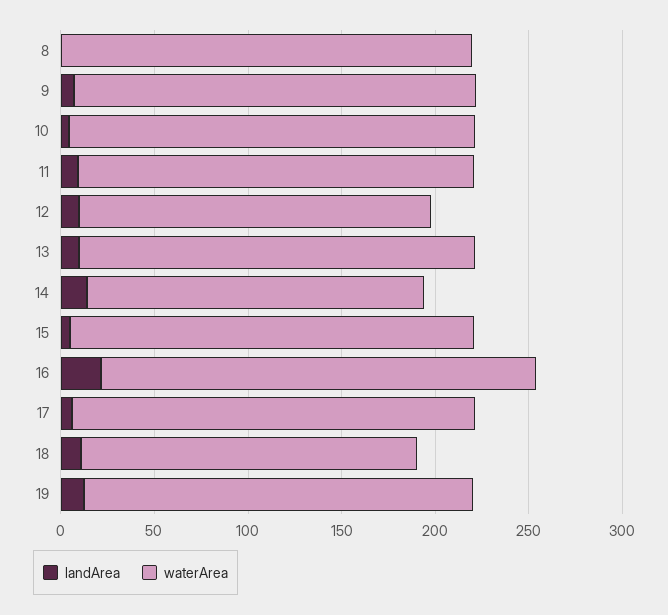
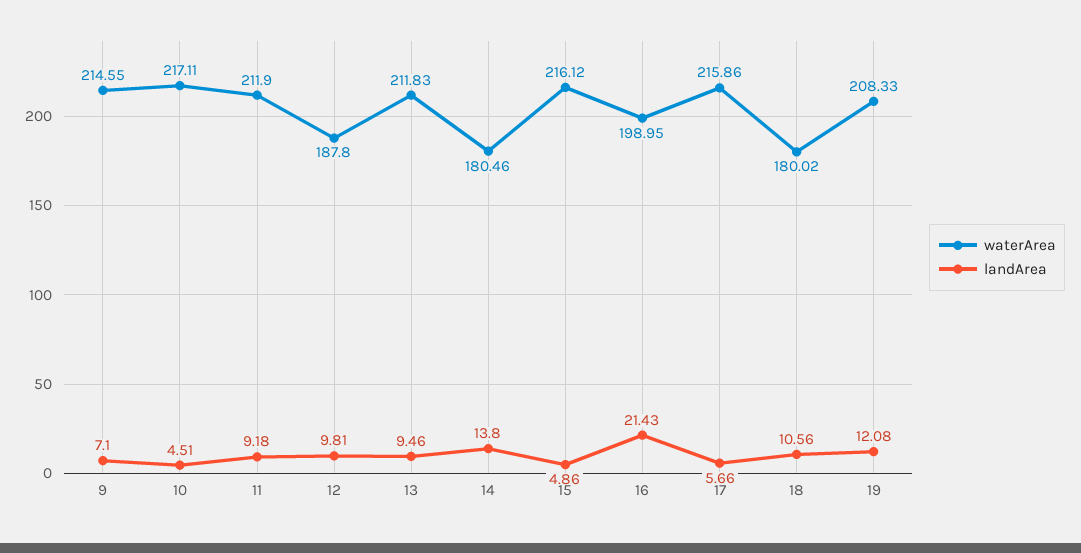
landArea, 8: 0 -> none
waterArea, 8: 220 -> none
waterArea, 16: 230 -> 198.95

